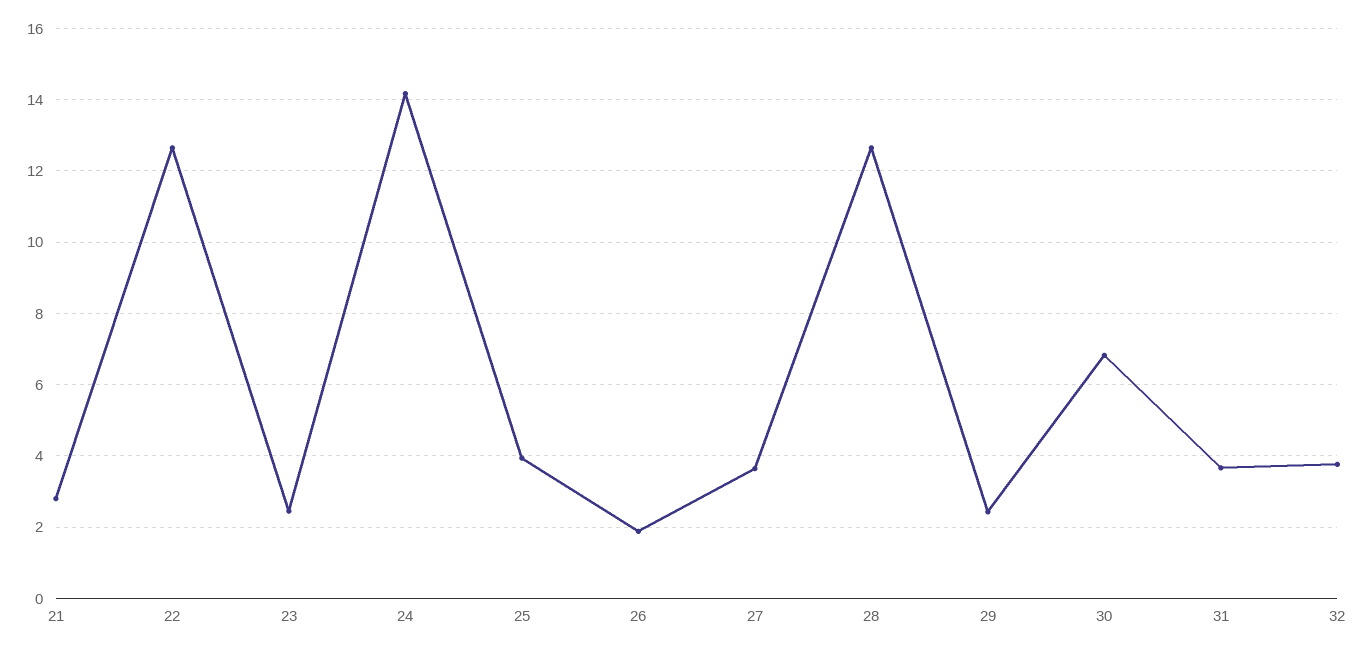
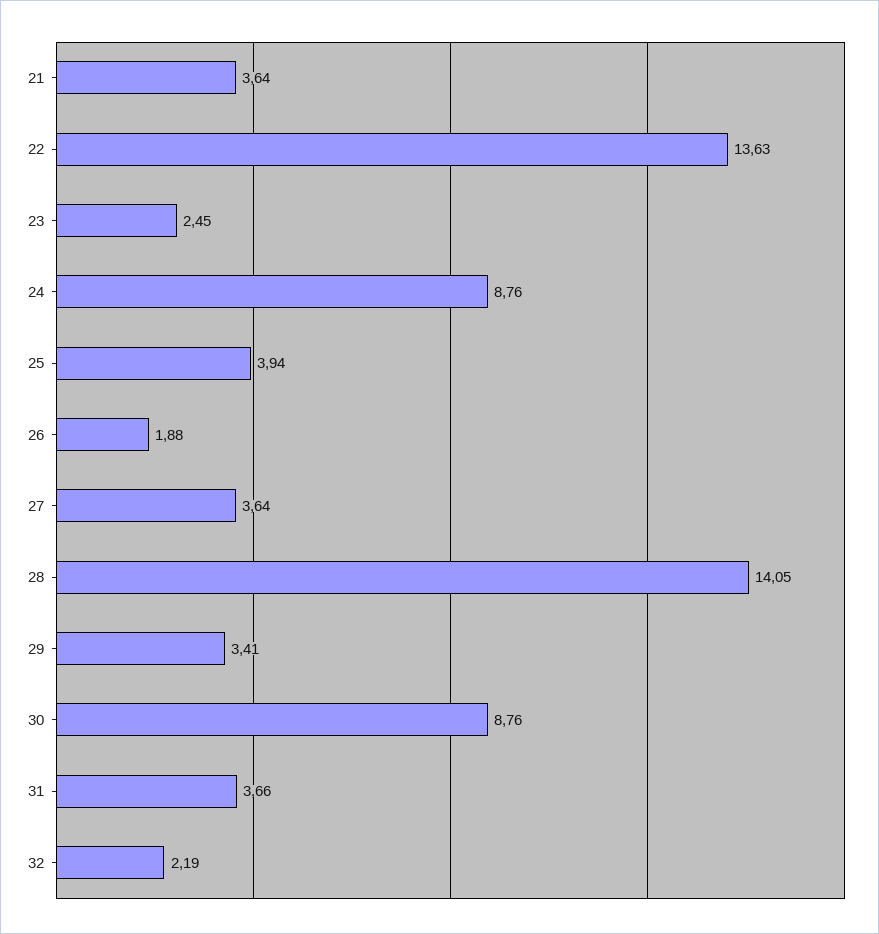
21: 2.8 -> 3.64
22: 12.6 -> 13.63
24: 14.2 -> 8.76
28: 12.6 -> 14.05
29: 2.4 -> 3.41
30: 6.8 -> 8.76
32: 3.8 -> 2.19

